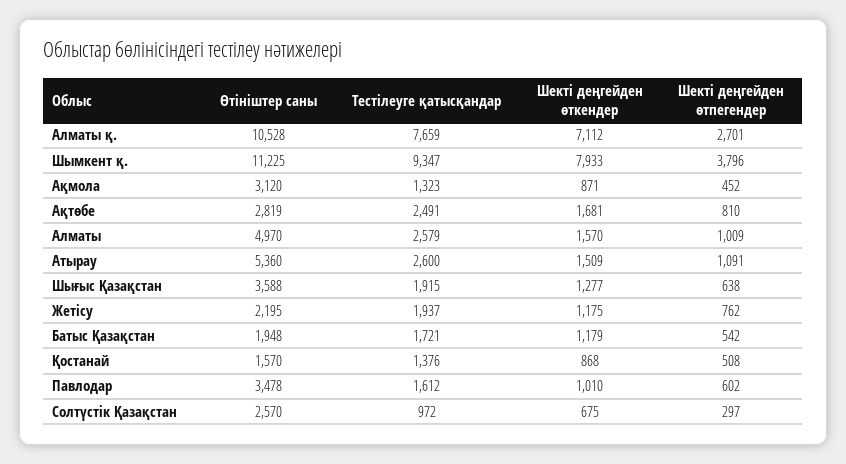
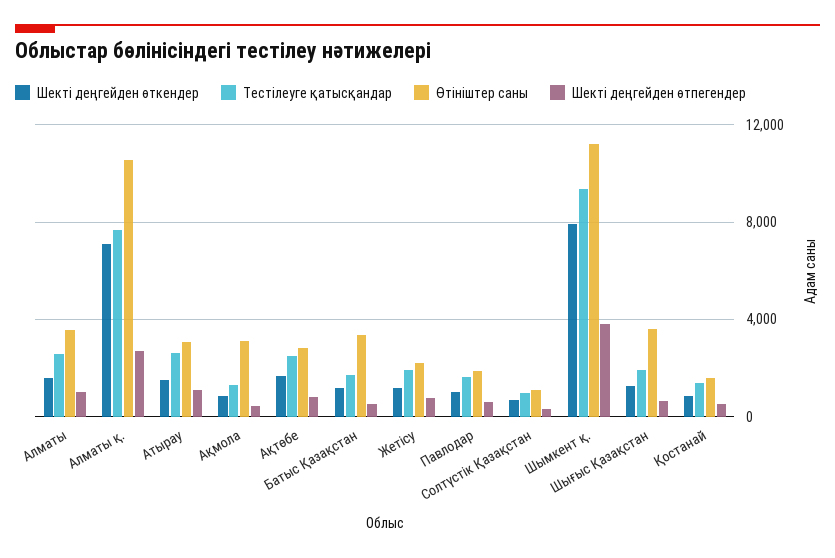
Өтініштер саны, Алматы: 4970 -> 3500
Өтініштер саны, Атырау: 5360 -> 3000
Өтініштер саны, Батыс Қазақстан: 1948 -> 3500
Өтініштер саны, Павлодар: 3478 -> 2000
Өтініштер саны, Солтүстік Қазақстан: 2570 -> 1000

